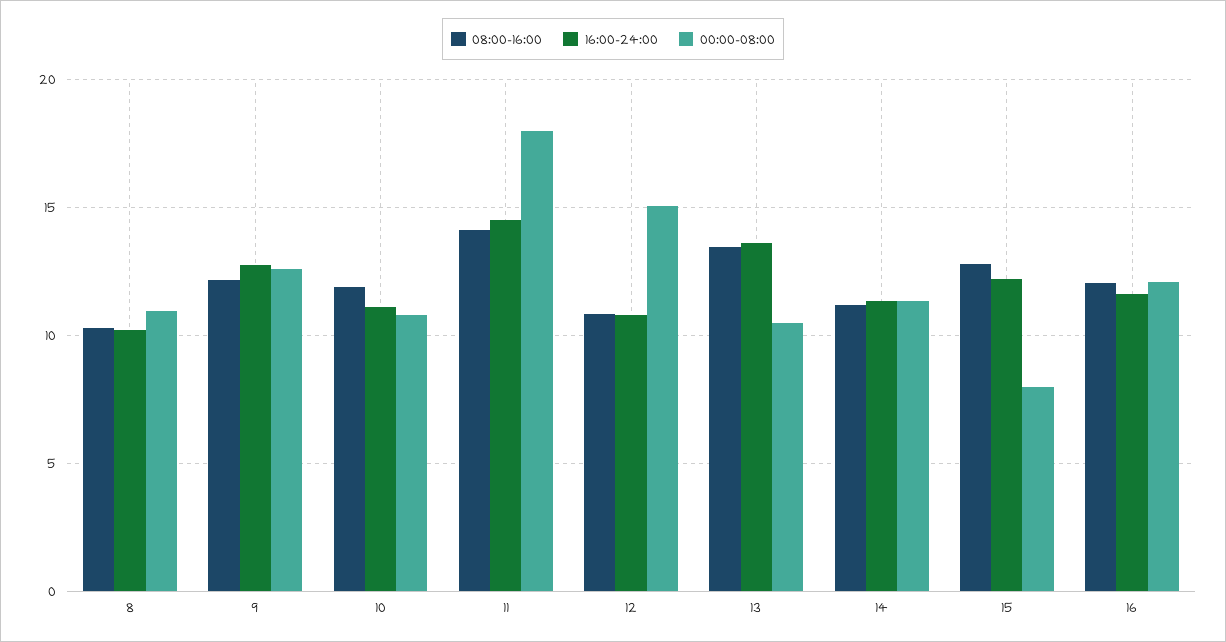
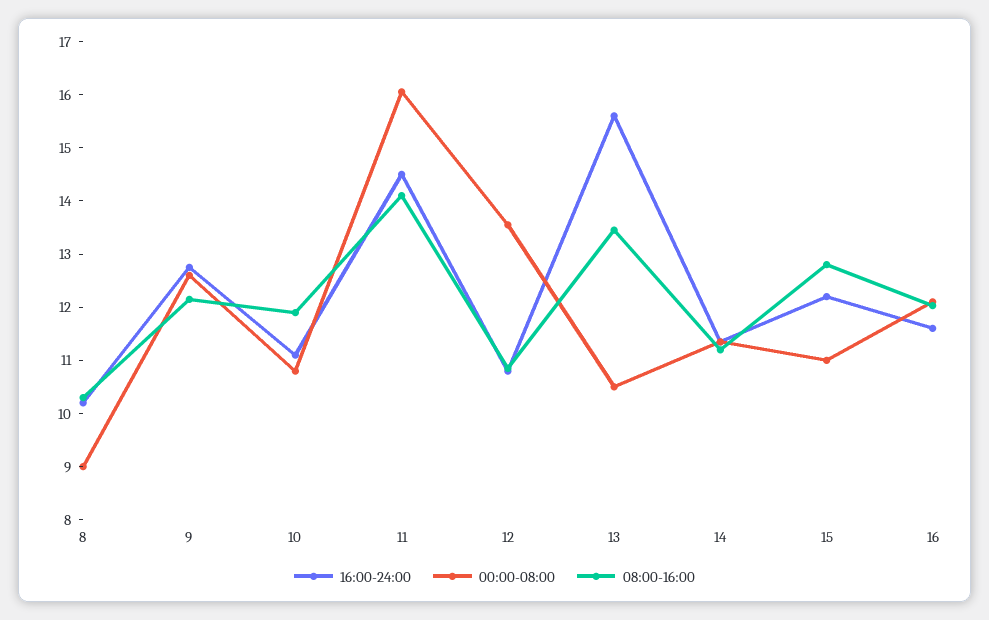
00:00-08:00, 8: 11 -> 9
00:00-08:00, 11: 18 -> 16
00:00-08:00, 12: 15 -> 13.6
16:00-24:00, 13: 13.5 -> 15.6
00:00-08:00, 15: 8 -> 11

